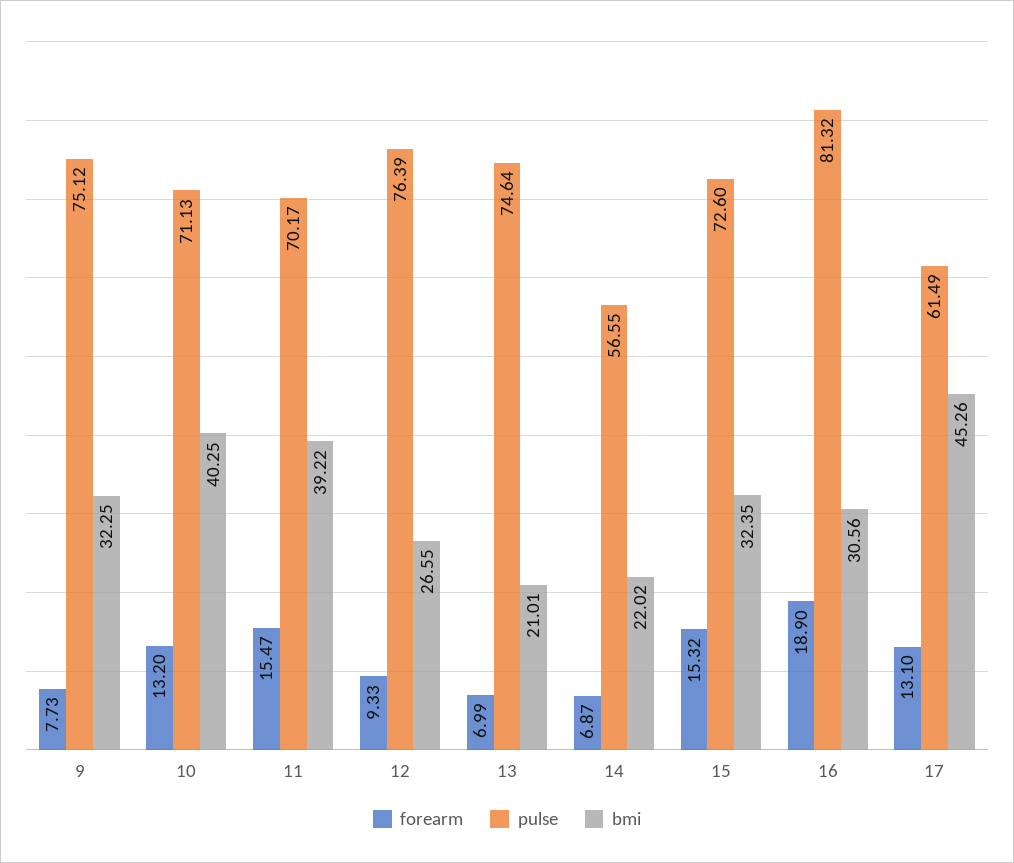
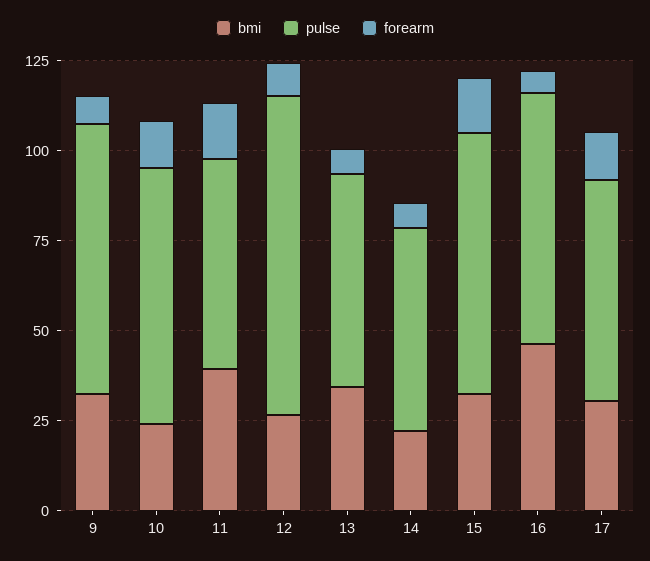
bmi, 10: 40.25 -> 25
pulse, 11: 70.17 -> 60
pulse, 12: 76.39 -> 90
pulse, 13: 74.64 -> 60
bmi, 13: 21.01 -> 35
forearm, 16: 18.9 -> 5
pulse, 16: 81.32 -> 70
bmi, 16: 30.56 -> 45
bmi, 17: 45.26 -> 30

